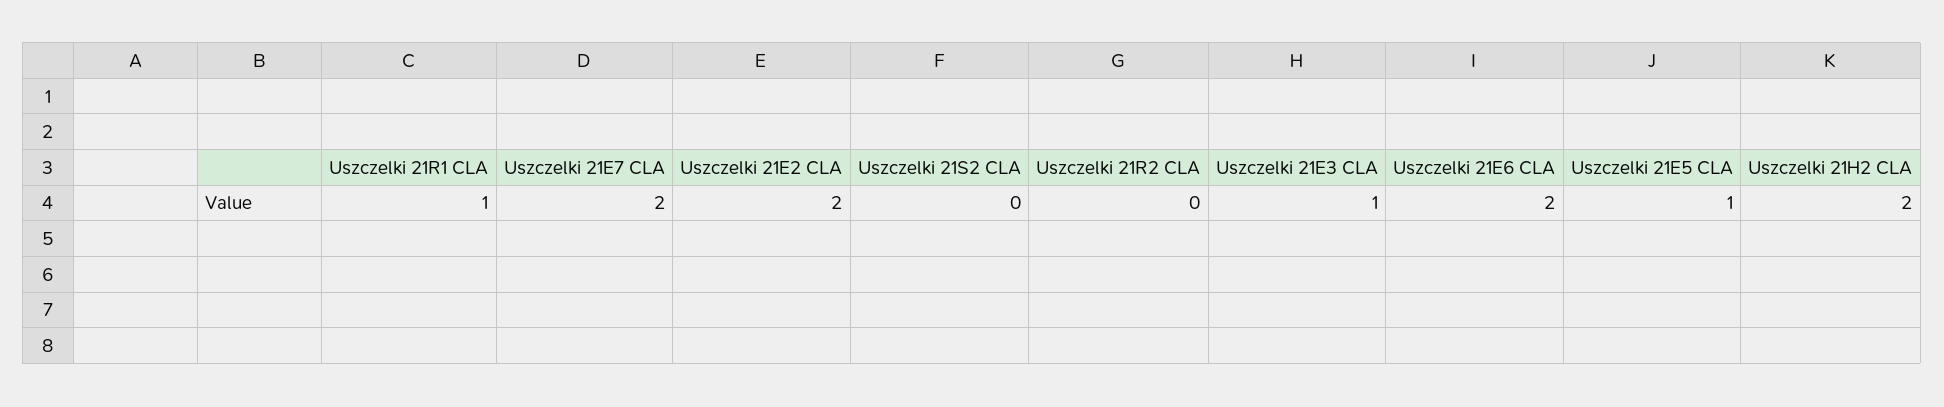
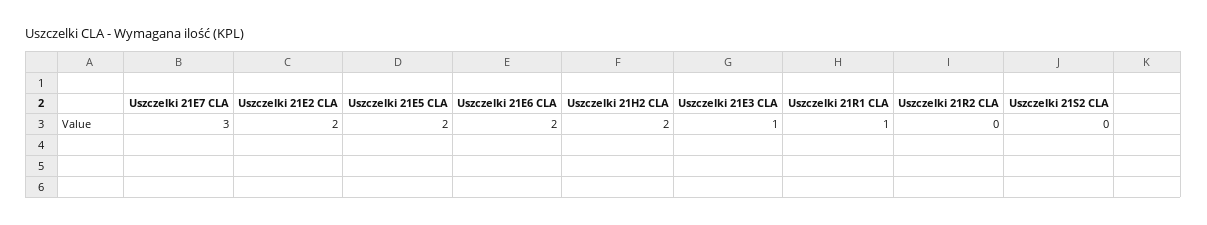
Uszczelki 21E7 CLA: 2 -> 3
Uszczelki 21E5 CLA: 1 -> 2

